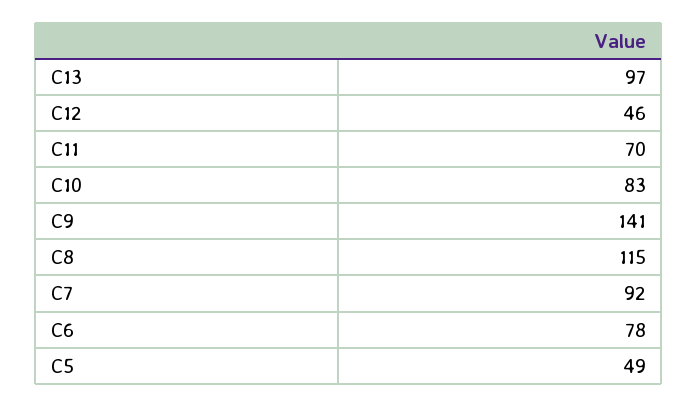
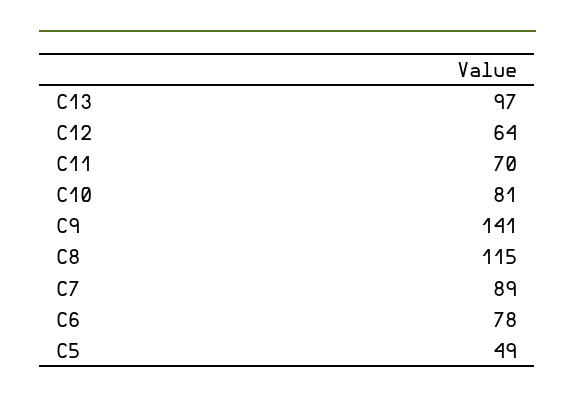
C12: 46 -> 64
C10: 83 -> 81
C7: 92 -> 89

